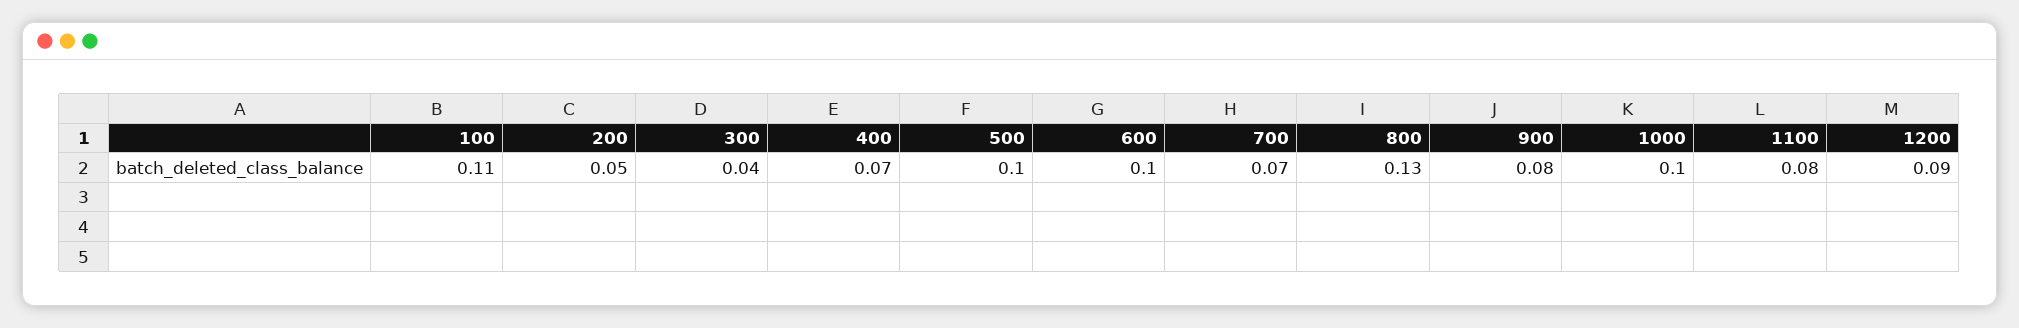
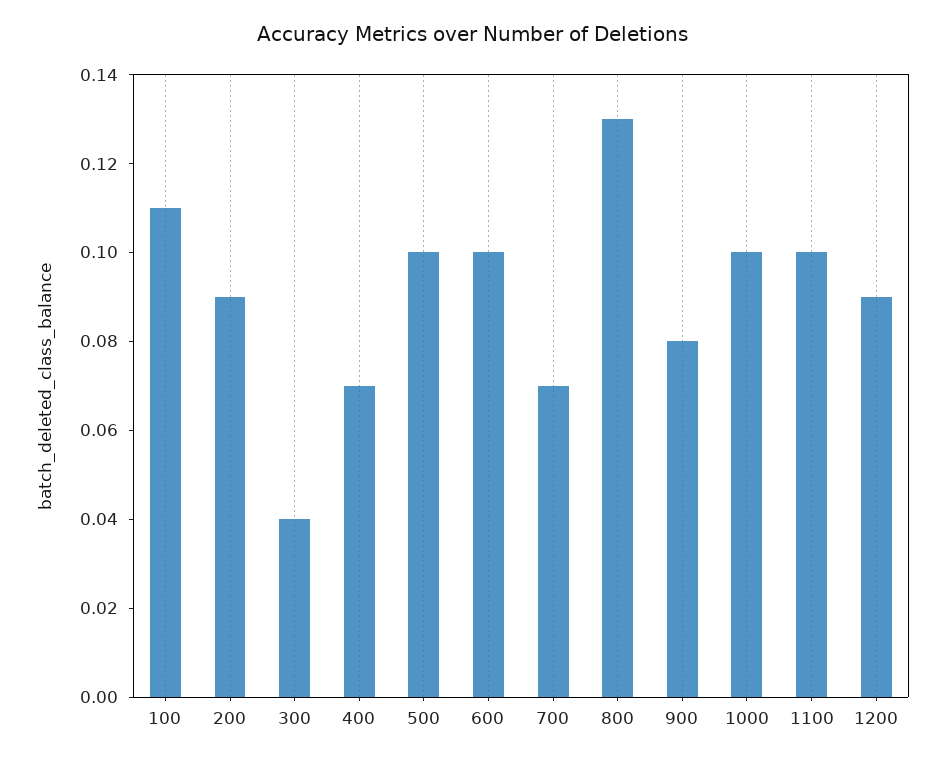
200: 0.05 -> 0.09
1100: 0.08 -> 0.1

